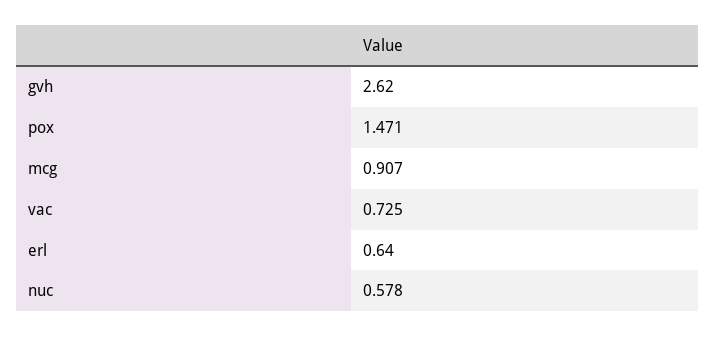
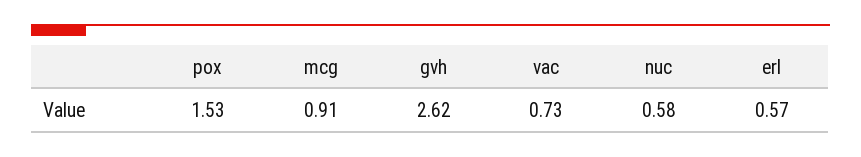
pox: 1.471 -> 1.53
erl: 0.64 -> 0.57

